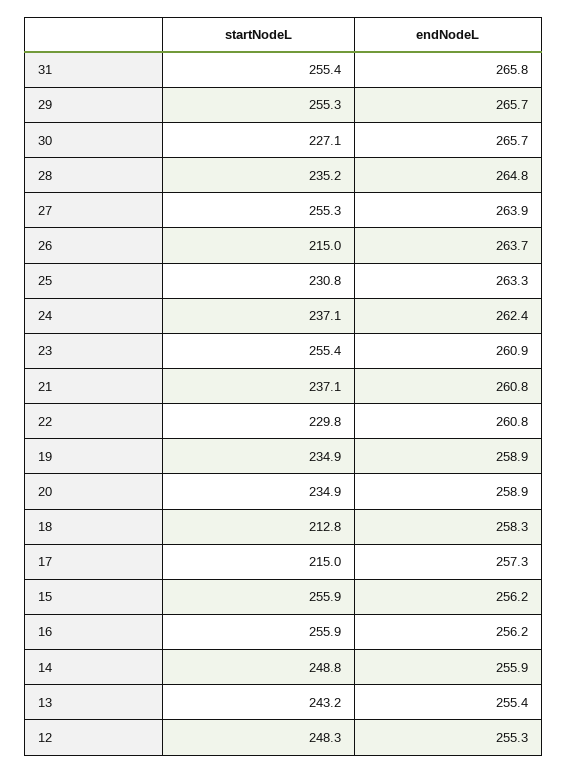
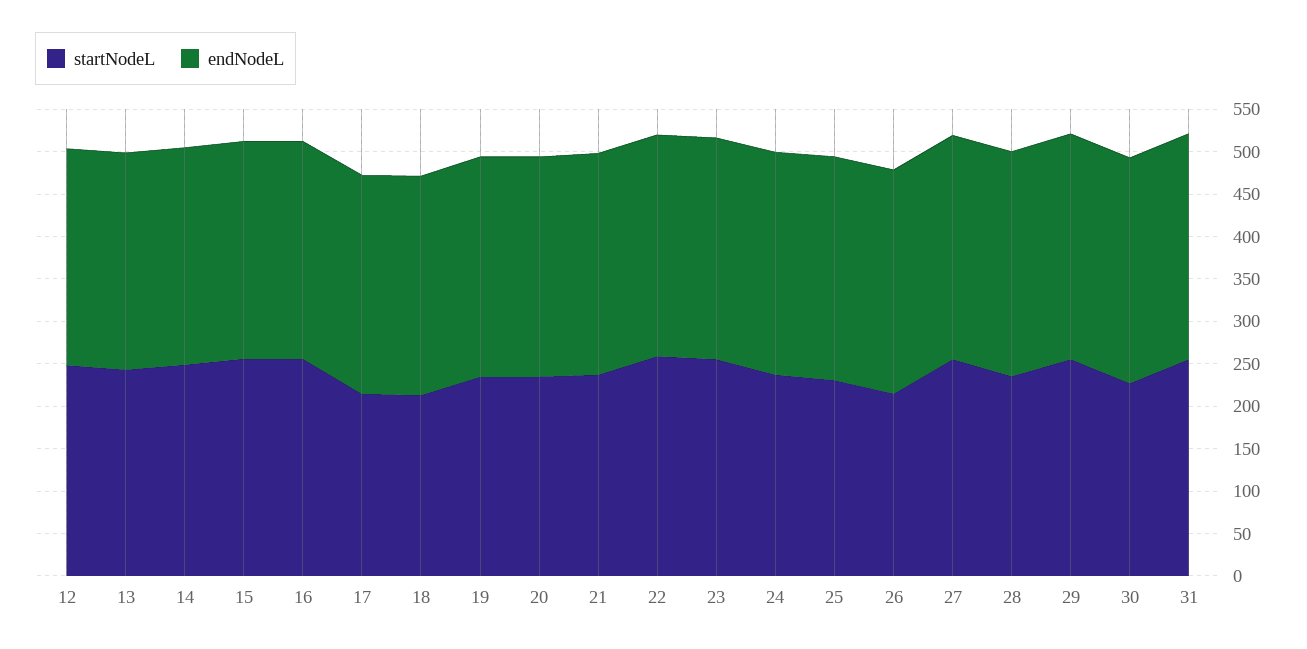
startNodeL, 22: 229.8 -> 260

